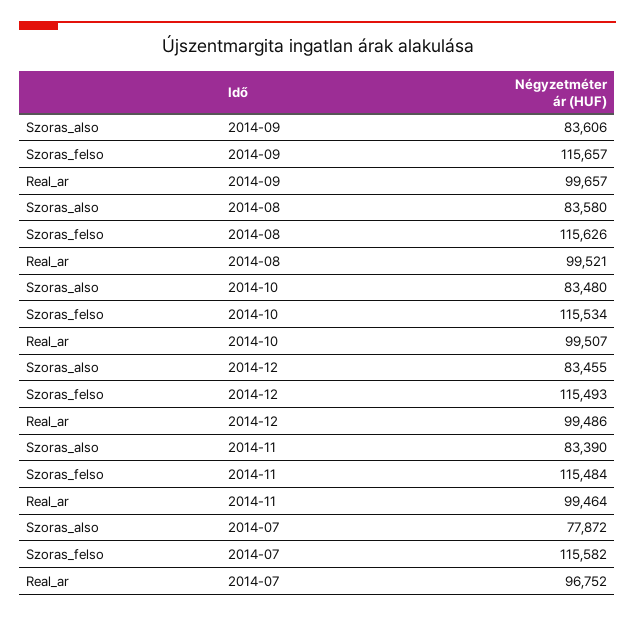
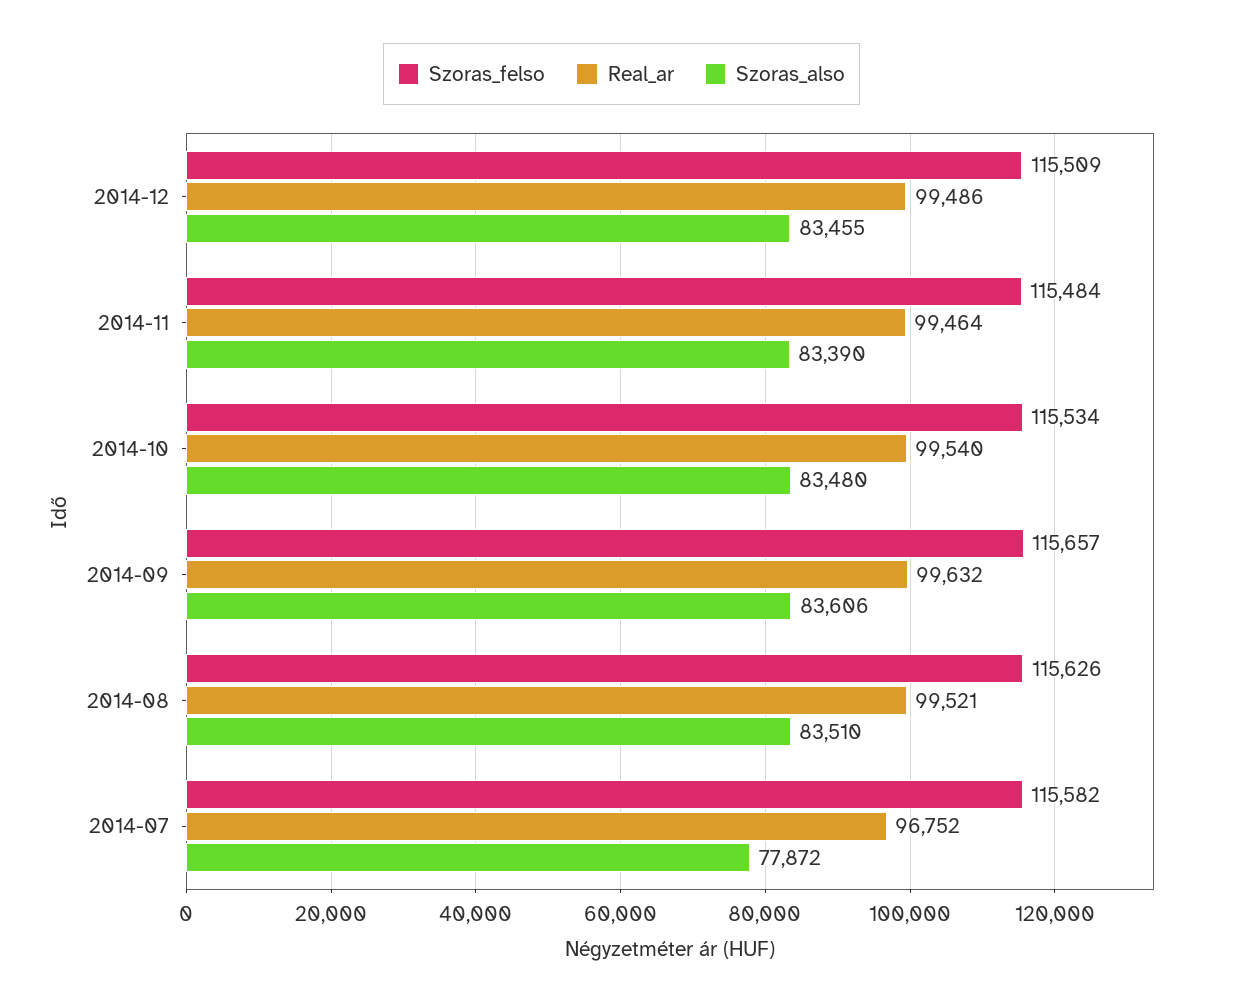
Real_ar, 2014-09: 99657 -> 99632
Szoras_also, 2014-08: 83580 -> 83510
Real_ar, 2014-10: 99507 -> 99540
Szoras_felso, 2014-12: 115493 -> 115509

